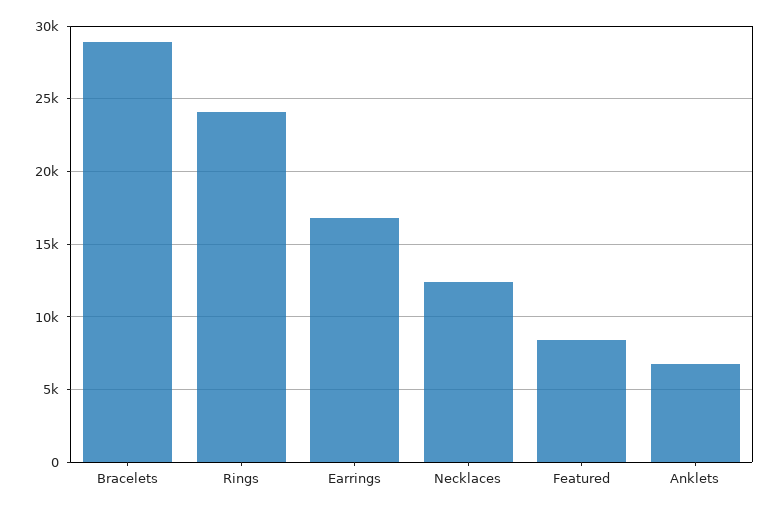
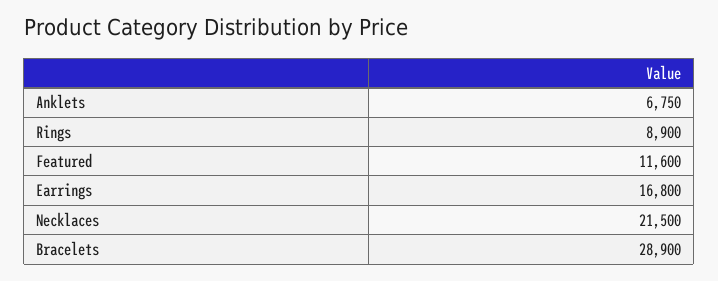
Rings: 24000 -> 8900
Necklaces: 12500 -> 21500
Featured: 8500 -> 11600

